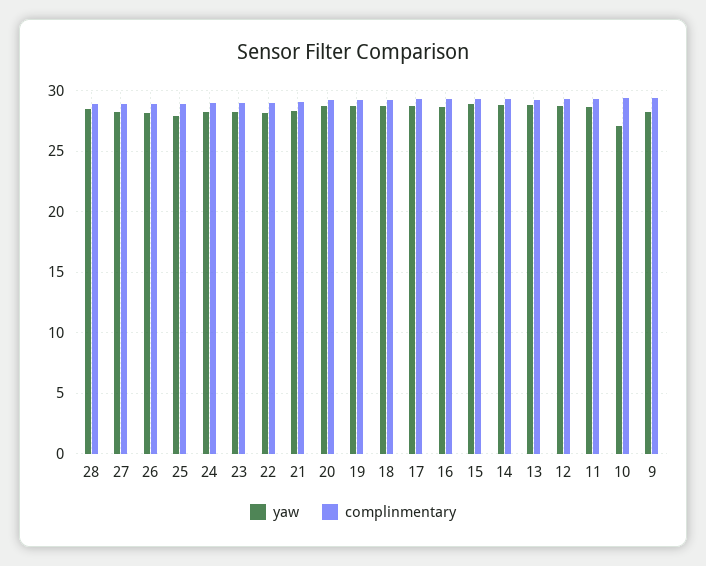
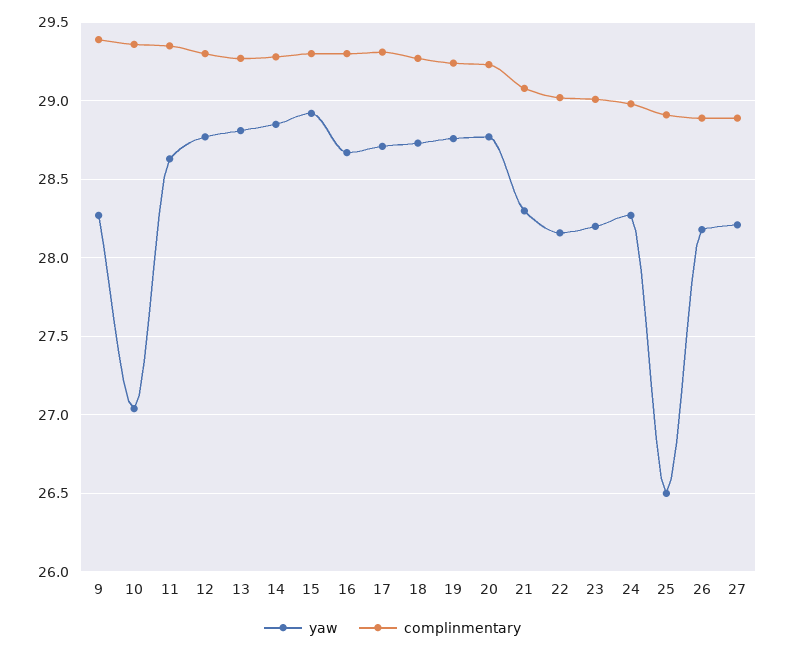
yaw, 28: 28.5 -> none
complinmentary, 28: 29 -> none
yaw, 25: 28 -> 26.5

